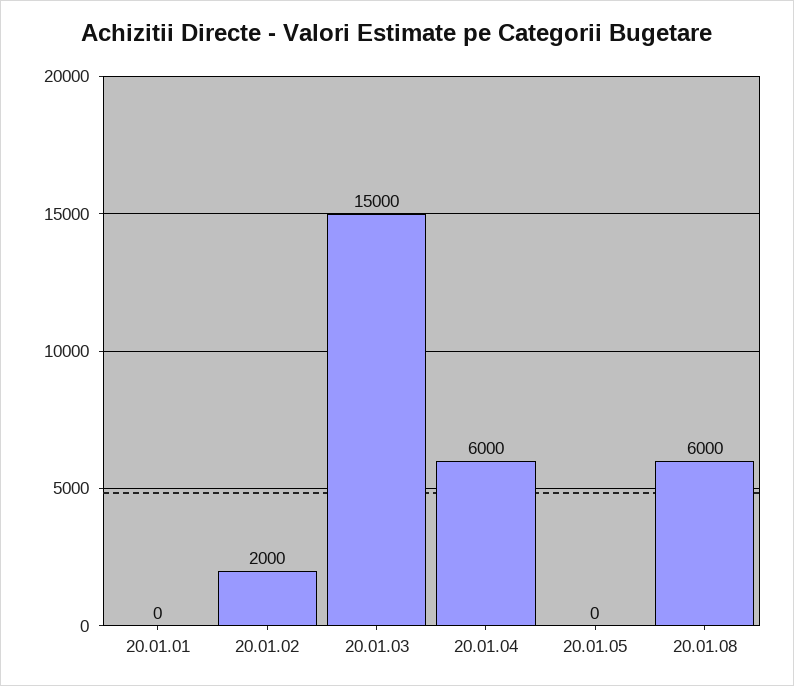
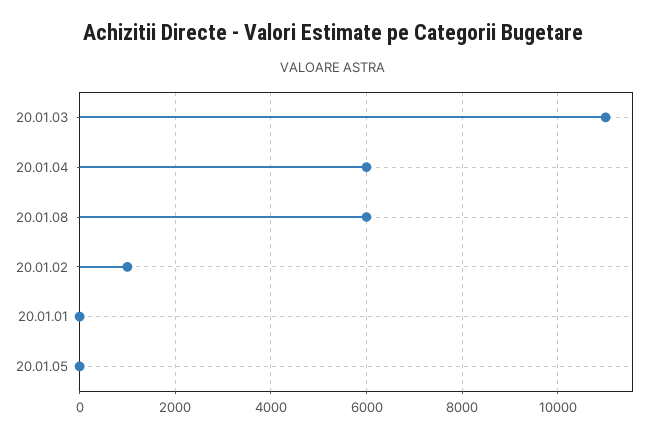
20.01.02: 2000 -> 1000
20.01.03: 15000 -> 11000

